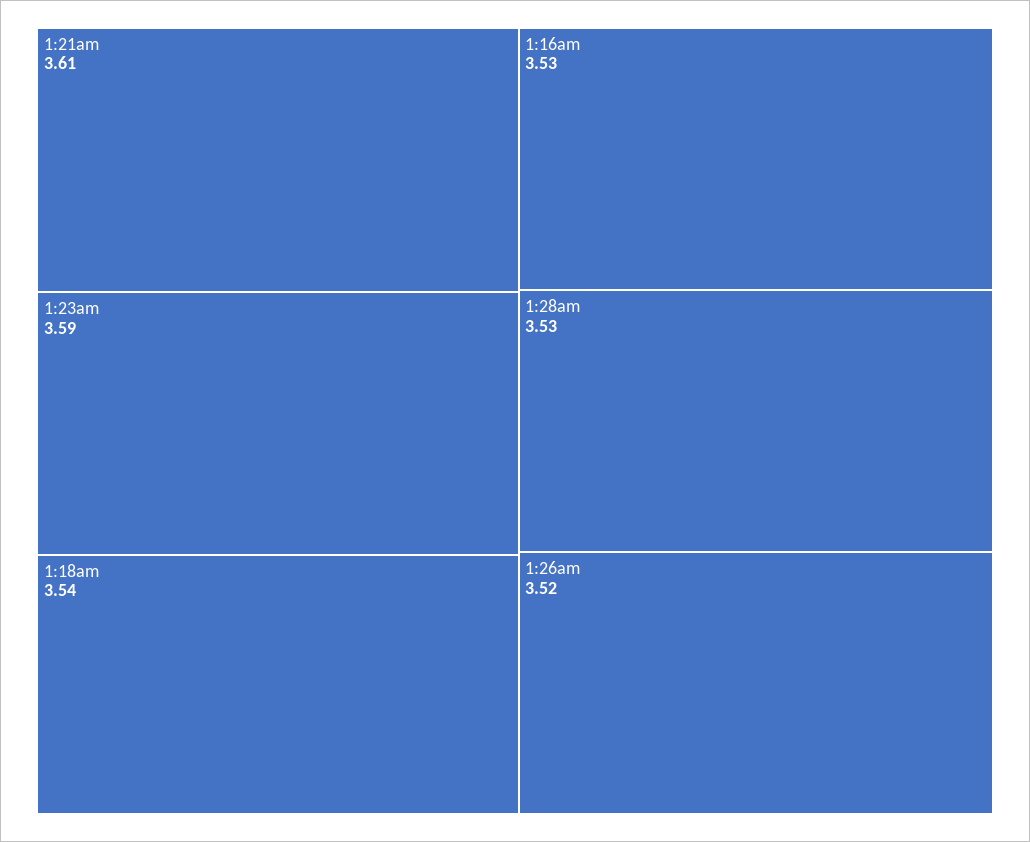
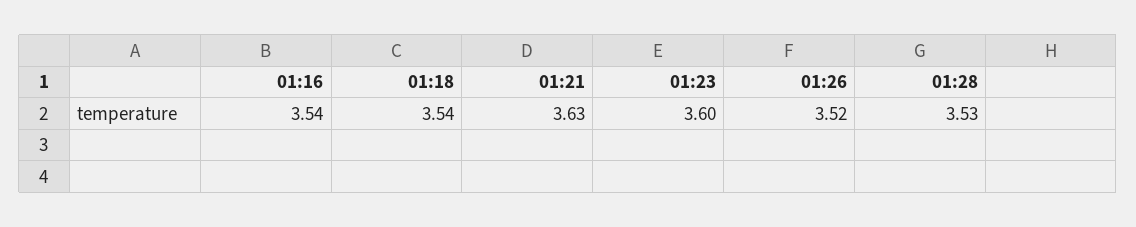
1:21am: 3.61 -> 3.63
1:23am: 3.59 -> 3.6
1:16am: 3.53 -> 3.54

